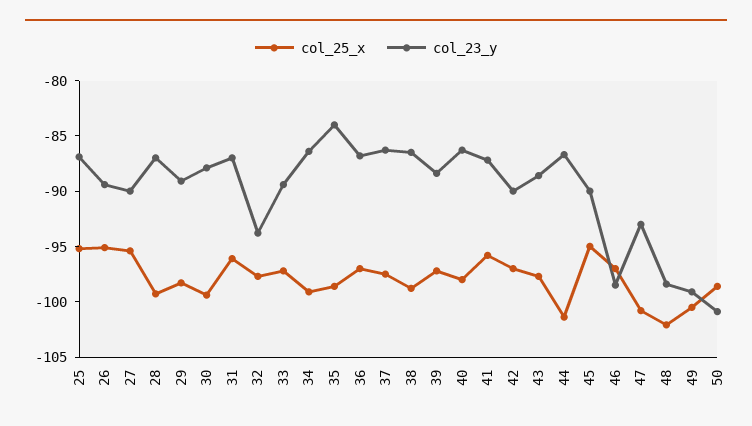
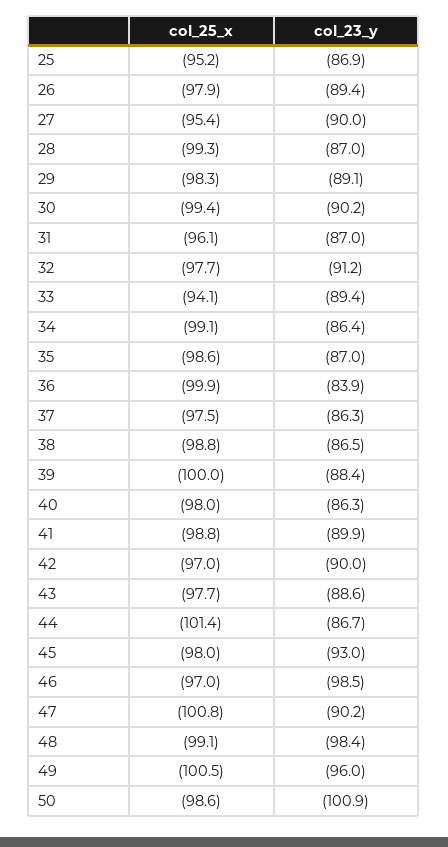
col_25_x, 26: -95 -> -97.9
col_23_y, 30: -88 -> -90.2
col_23_y, 32: -94 -> -91.2
col_25_x, 33: -97 -> -94.1
col_23_y, 35: -84 -> -87
col_25_x, 36: -97 -> -99.9
col_23_y, 36: -87 -> -83.9
col_25_x, 39: -97 -> -100
col_25_x, 41: -96 -> -98.8
col_23_y, 41: -87 -> -89.9
col_25_x, 45: -95 -> -98
col_23_y, 45: -90 -> -93
col_23_y, 47: -93 -> -90.2
col_25_x, 48: -102 -> -99.1
col_23_y, 49: -99 -> -96

